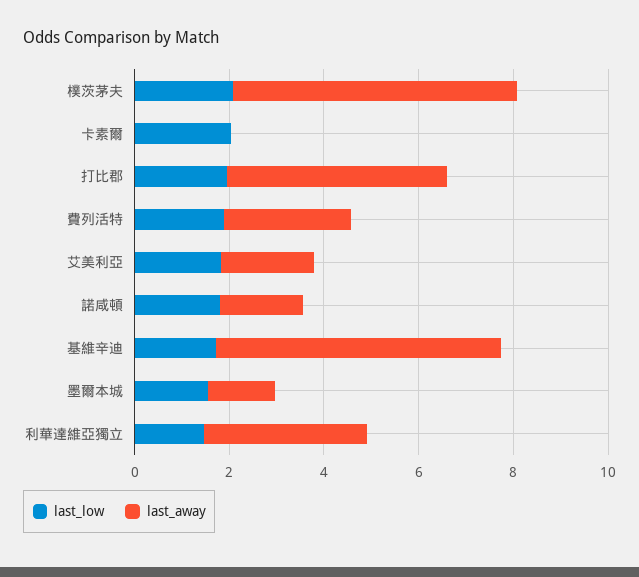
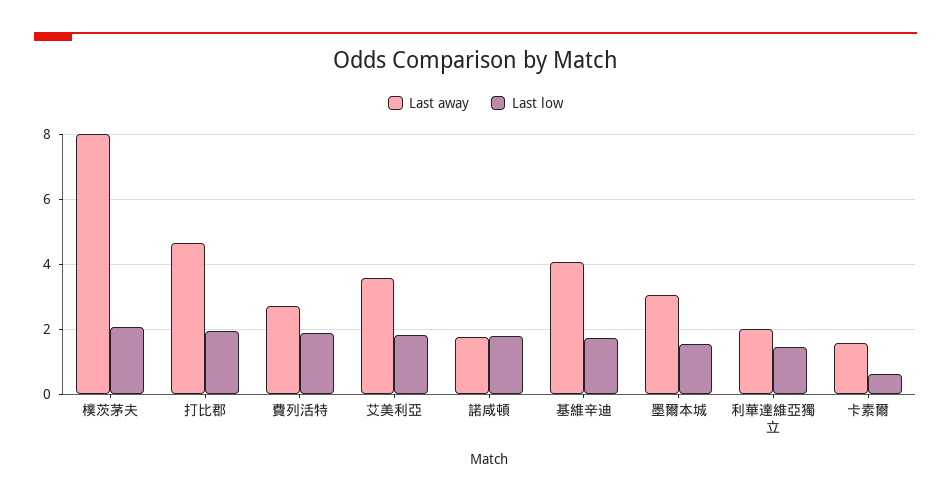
last_away, 樸茨茅夫: 6 -> 8
last_low, 卡素爾: 2 -> 0.6
last_away, 卡素爾: 0 -> 1.6
last_away, 艾美利亞: 2 -> 3.6
last_away, 基維辛迪: 6 -> 4
last_away, 墨爾本城: 1.5 -> 3
last_away, 利華達維亞獨立: 3.5 -> 2

